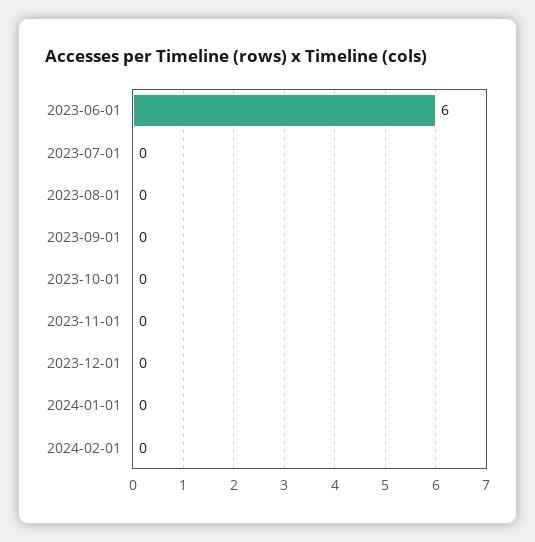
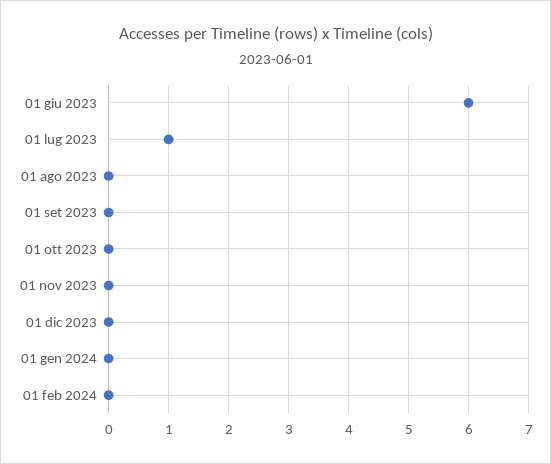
2023-07-01: 0 -> 1

